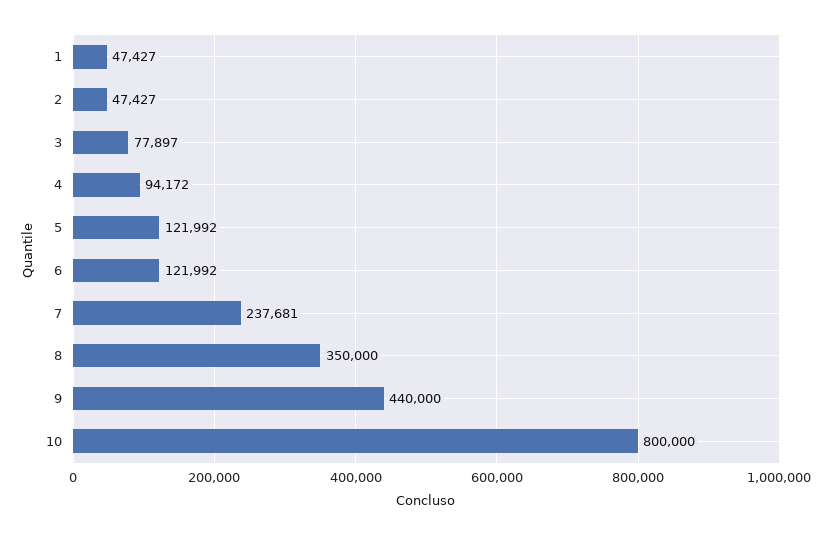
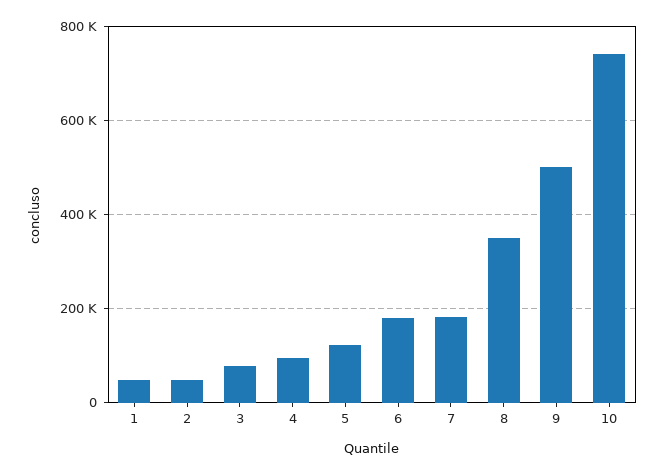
6: 121992 -> 180000
7: 237681 -> 180000
9: 440000 -> 500000
10: 800000 -> 740000

